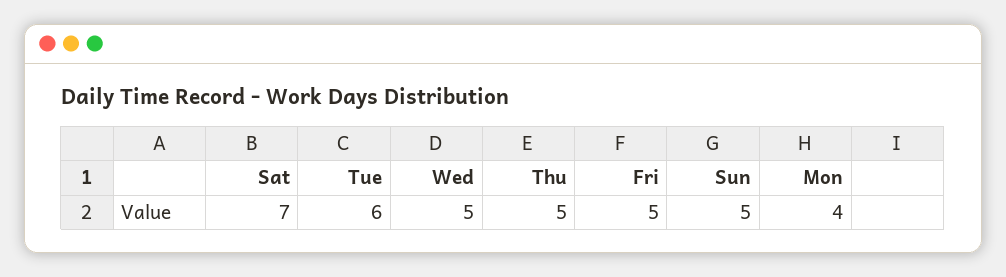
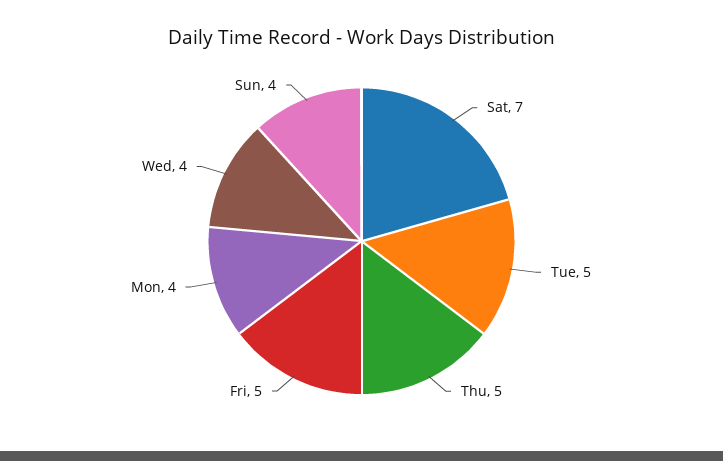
Tue: 6 -> 5
Wed: 5 -> 4
Sun: 5 -> 4

